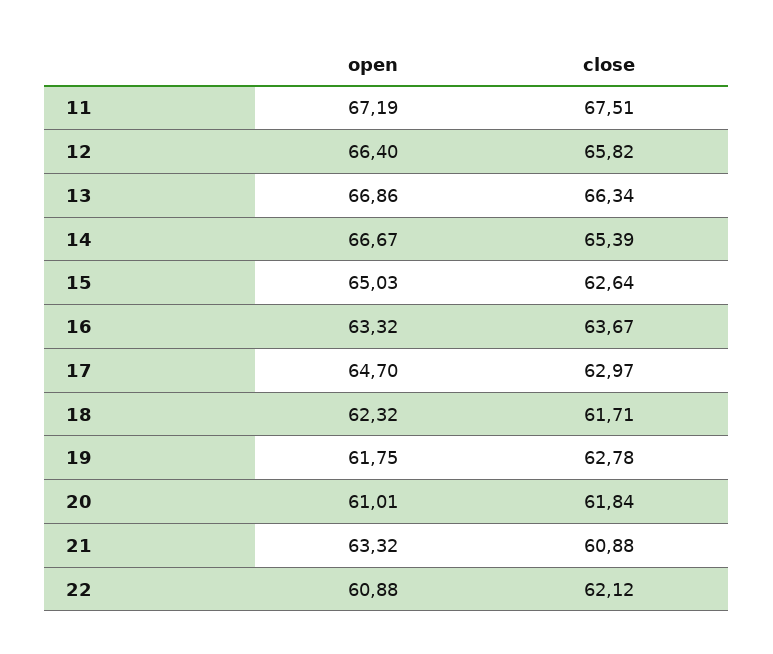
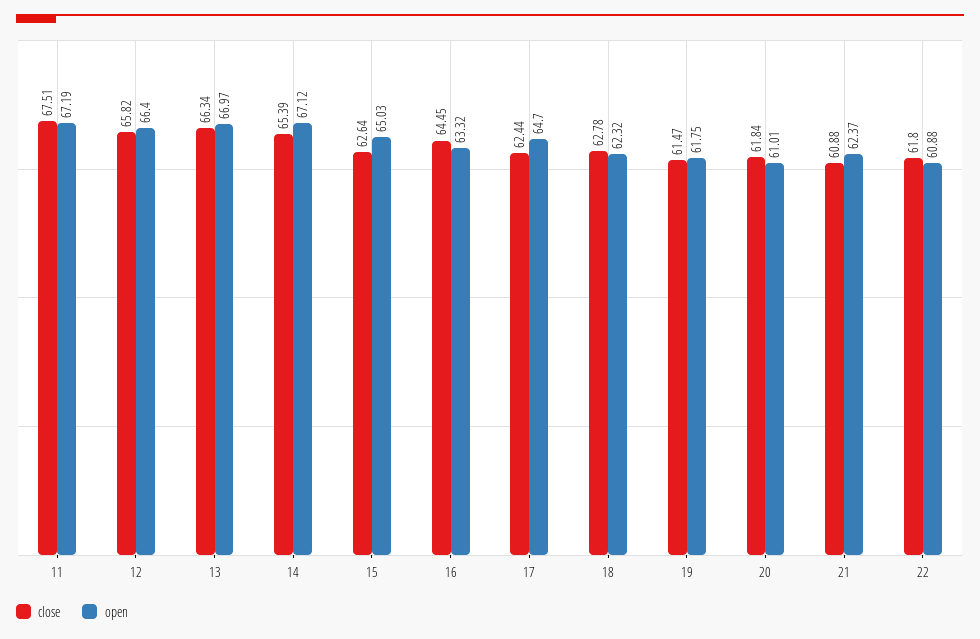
open, 13: 66.86 -> 66.97
open, 14: 66.67 -> 67.12
close, 16: 63.67 -> 64.45
close, 17: 62.97 -> 62.44
close, 18: 61.71 -> 62.78
close, 19: 62.78 -> 61.47
open, 21: 63.32 -> 62.37
close, 22: 62.12 -> 61.8

